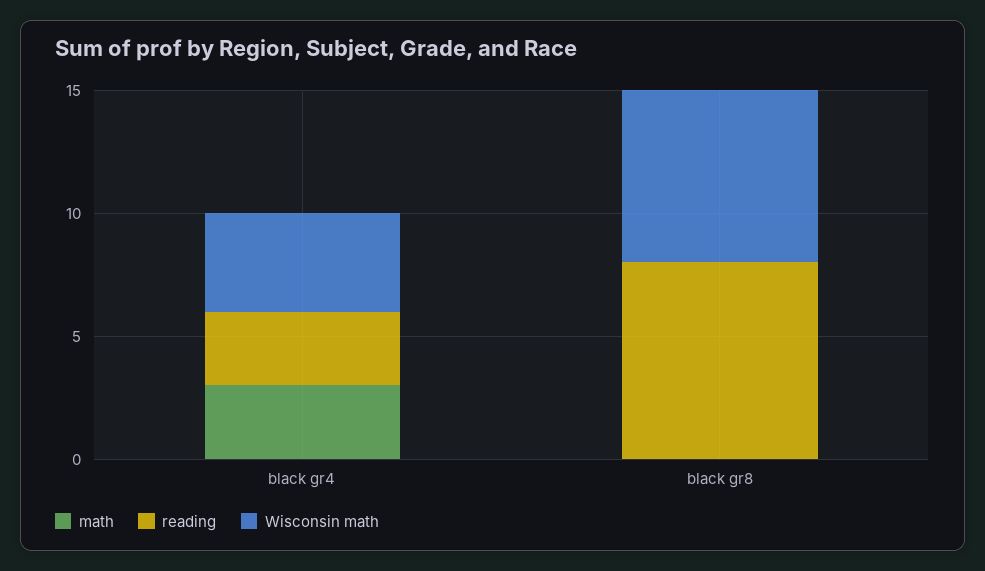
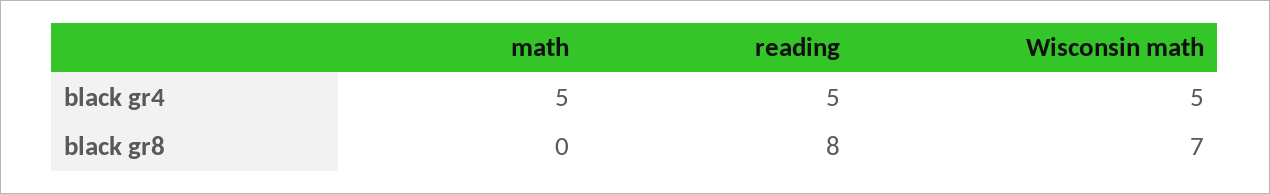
math, black gr4: 3 -> 5
reading, black gr4: 3 -> 5
Wisconsin math, black gr4: 4 -> 5

